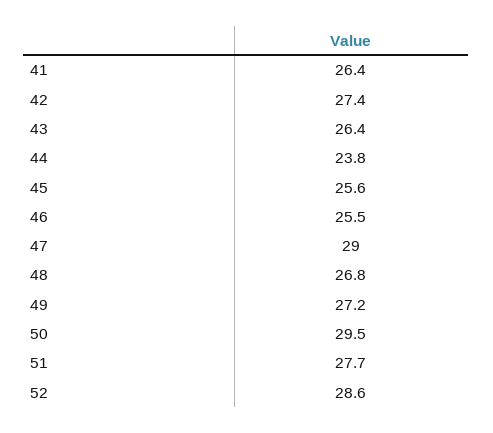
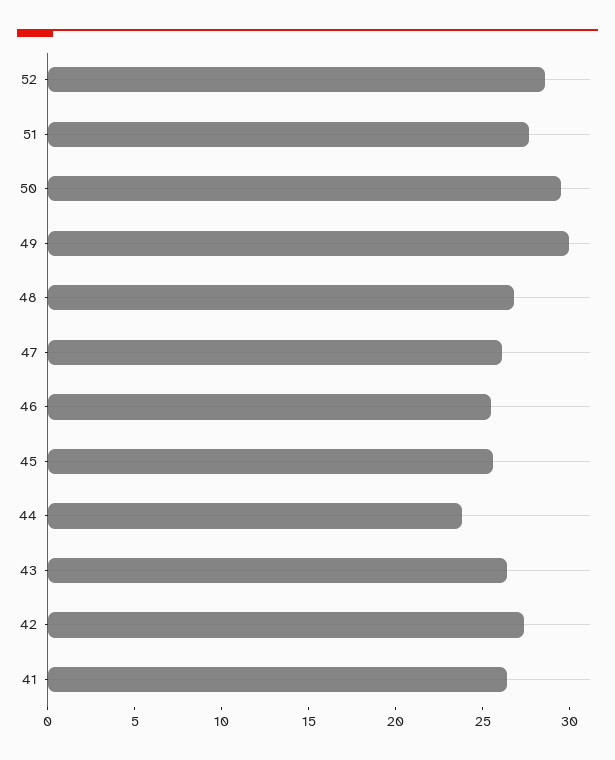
47: 29 -> 26
49: 27.2 -> 30

